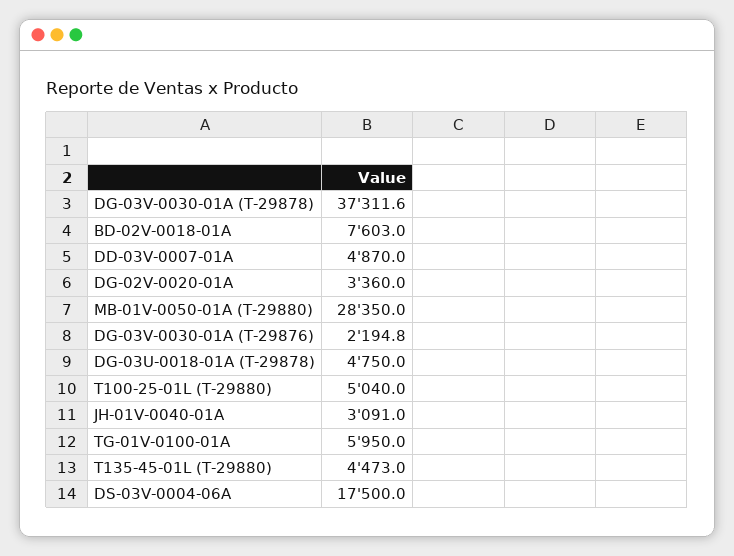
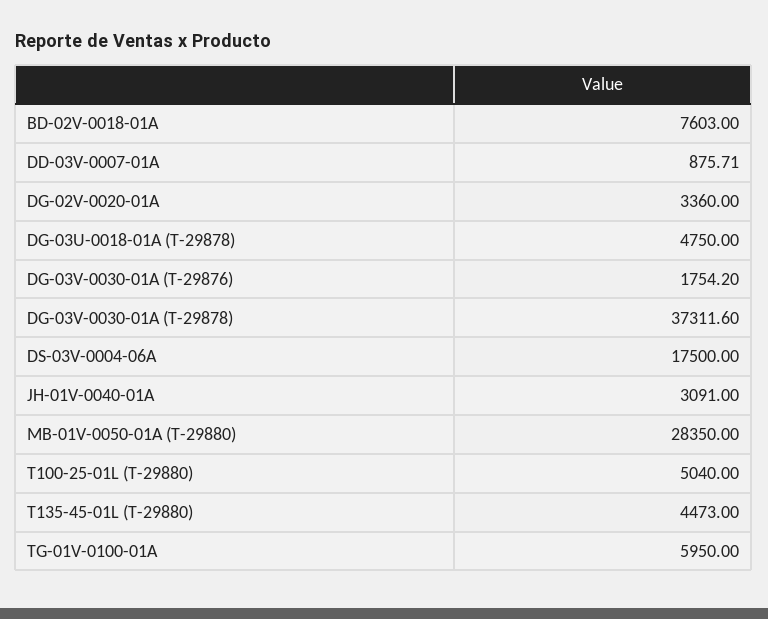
DD-03V-0007-01A: 4870 -> 875.71
DG-03V-0030-01A (T-29876): 2194.8 -> 1754.2

